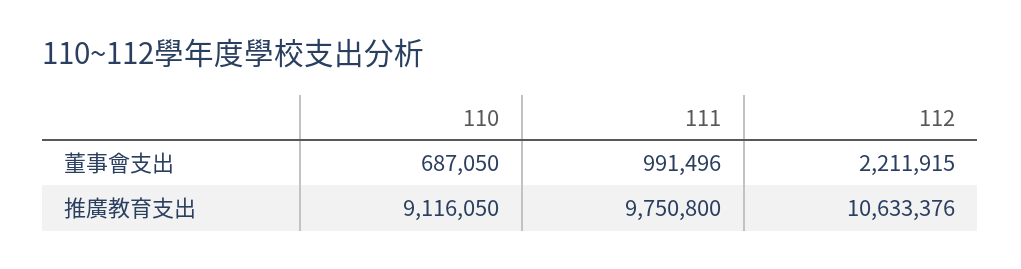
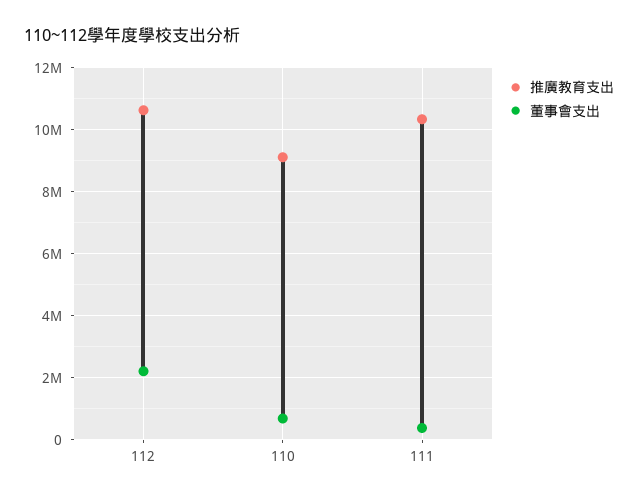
董事會支出, 111: 991496 -> 400000
推廣教育支出, 111: 9750800 -> 10400000

